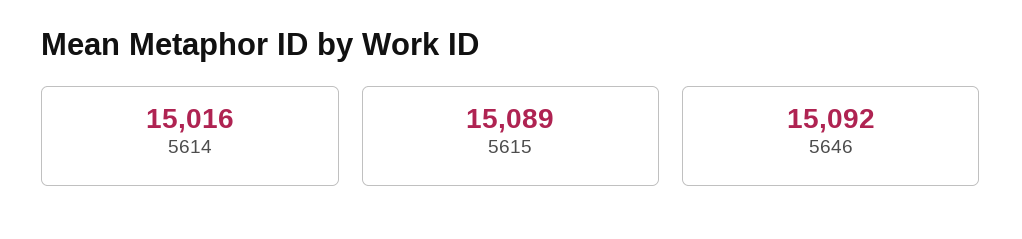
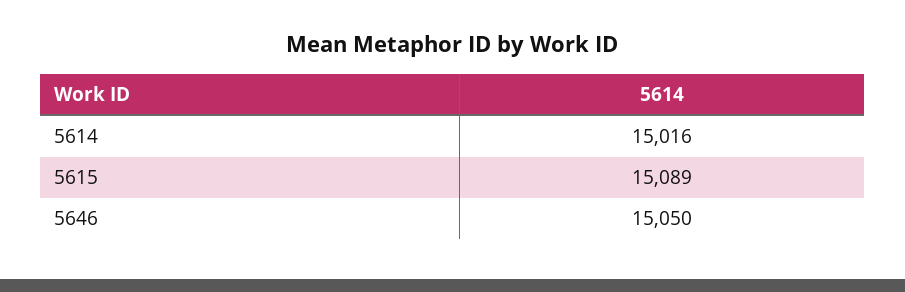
5646: 15092 -> 15050

